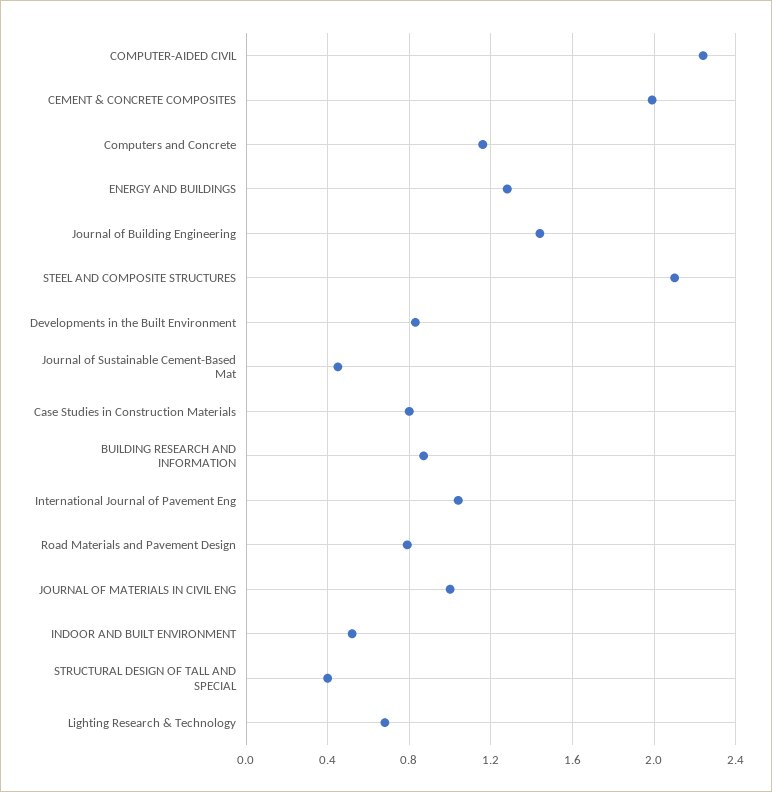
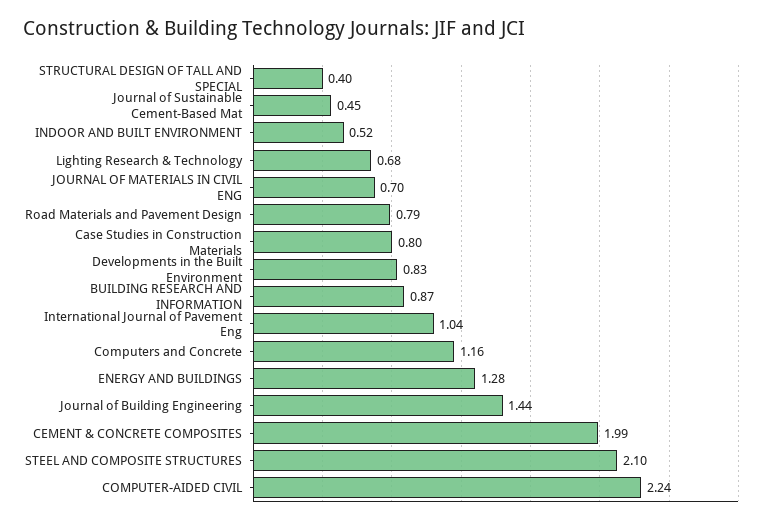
JOURNAL OF MATERIALS IN CIVIL ENG: 1 -> 0.7

